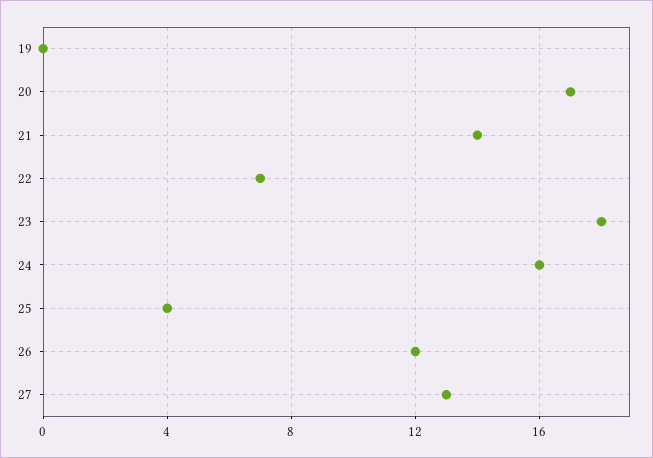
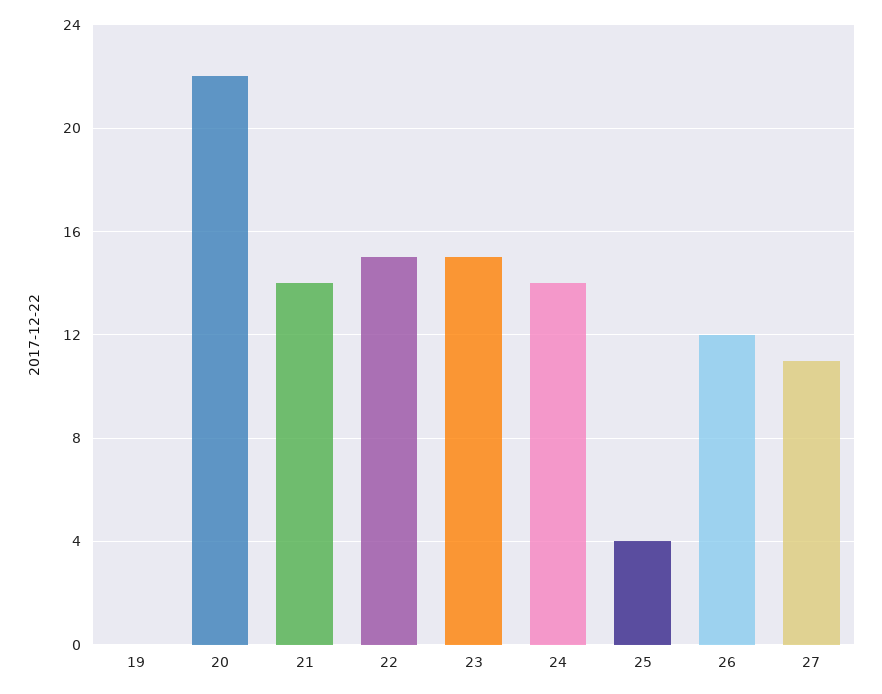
20: 17 -> 22
22: 7 -> 15
23: 18 -> 15
24: 16 -> 14
27: 13 -> 11

